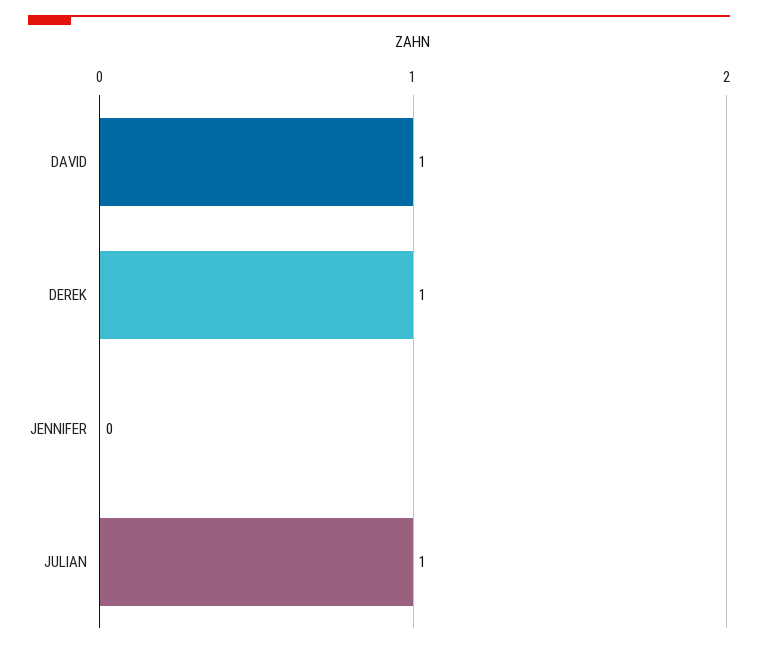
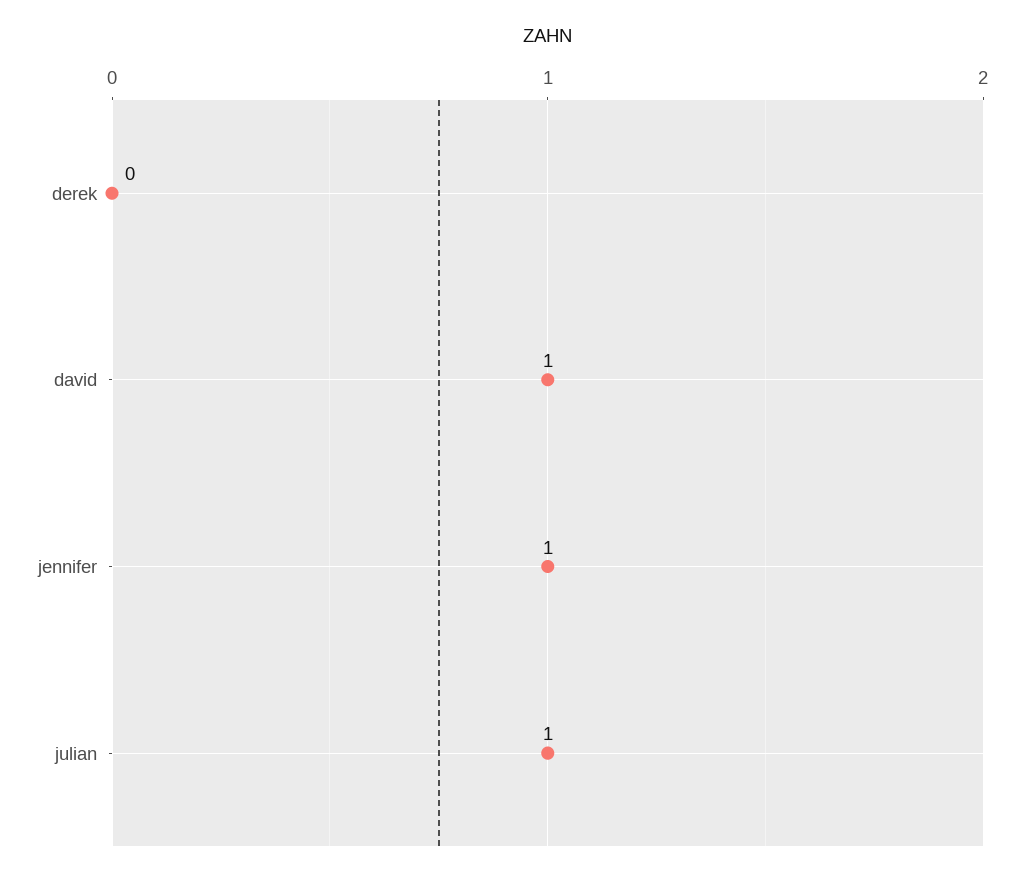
DEREK: 1 -> 0
JENNIFER: 0 -> 1

